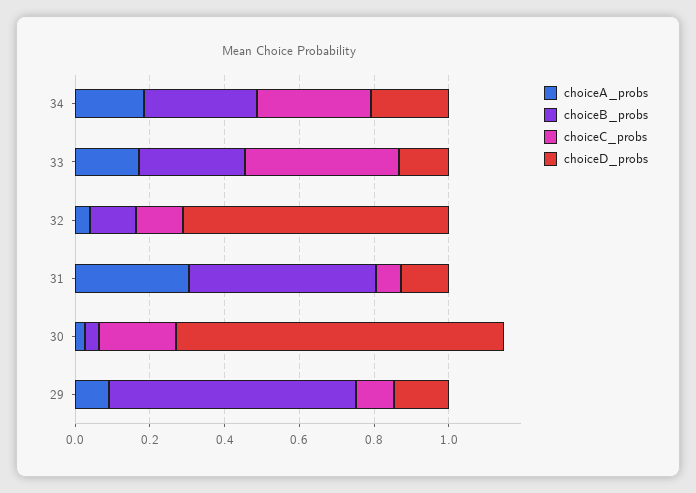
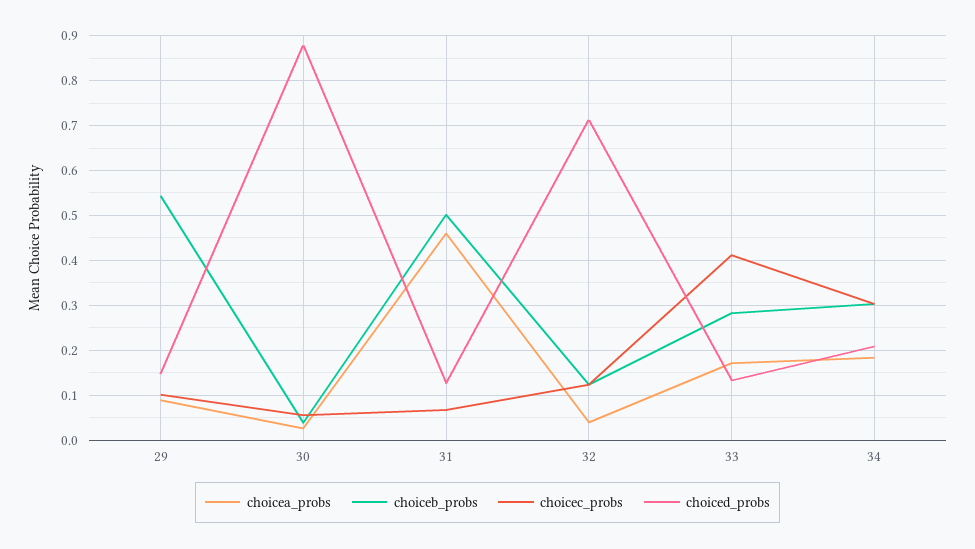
choiceA_probs, 31: 0.3 -> 0.46
choiceC_probs, 30: 0.2 -> 0.06
choiceB_probs, 29: 0.65 -> 0.54

